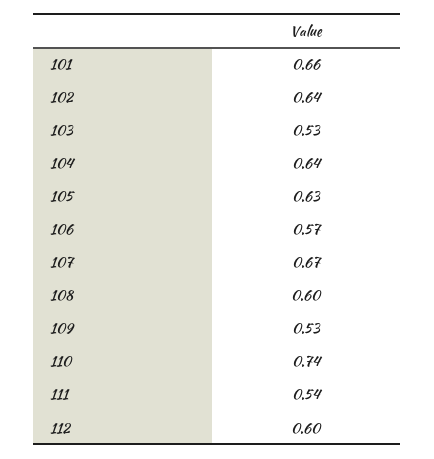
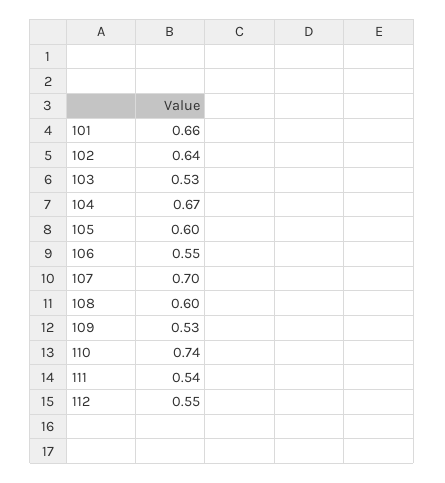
104: 0.64 -> 0.67
105: 0.63 -> 0.6
106: 0.57 -> 0.55
107: 0.67 -> 0.7
112: 0.6 -> 0.55

